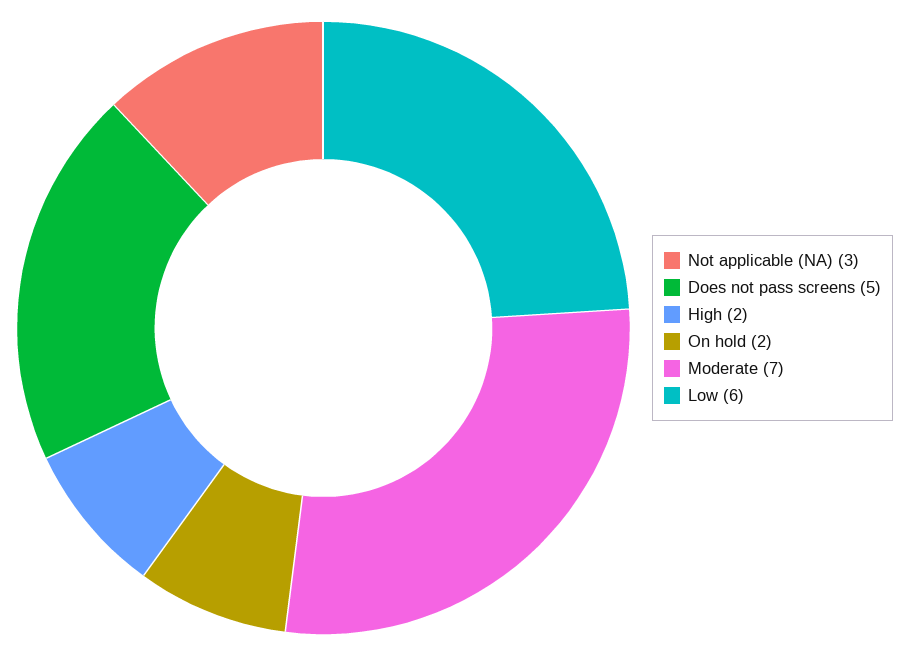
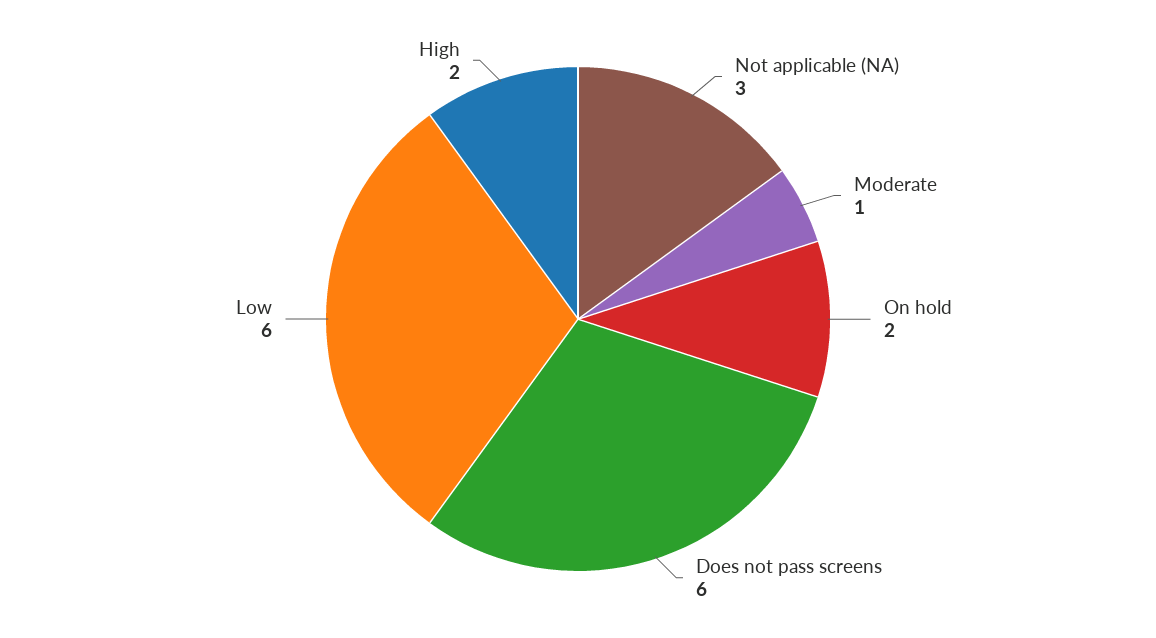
Does not pass screens: 5 -> 6
Moderate: 7 -> 1

